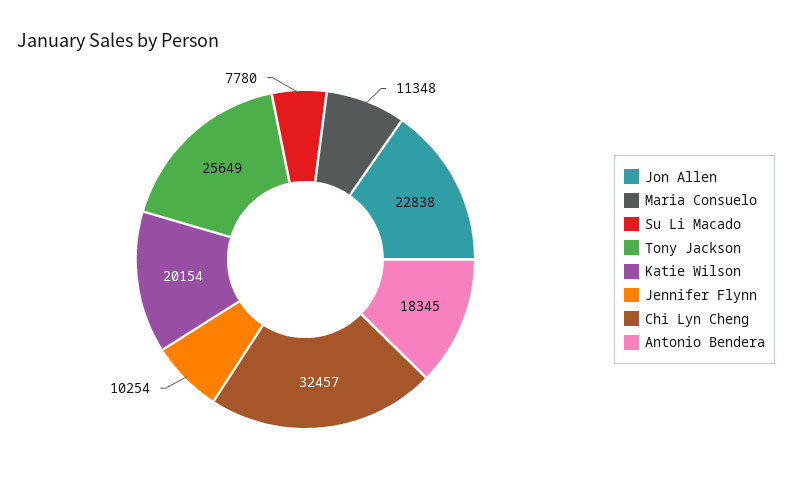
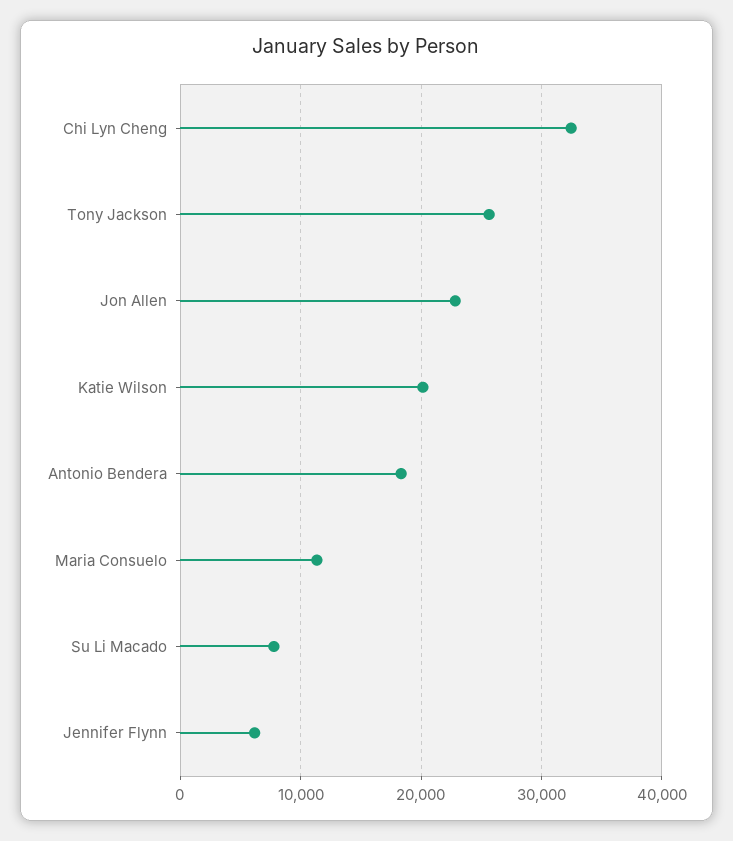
Jennifer Flynn: 10254 -> 6000

